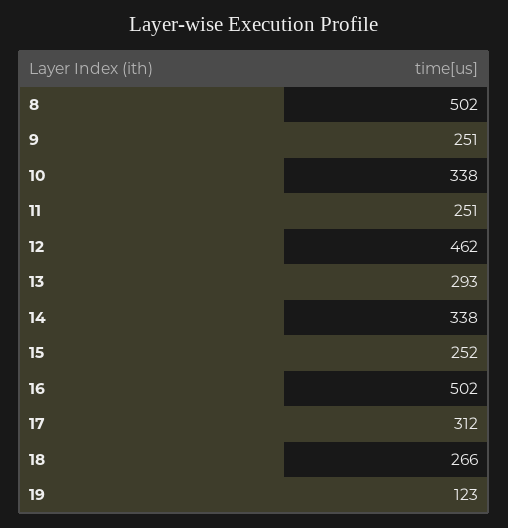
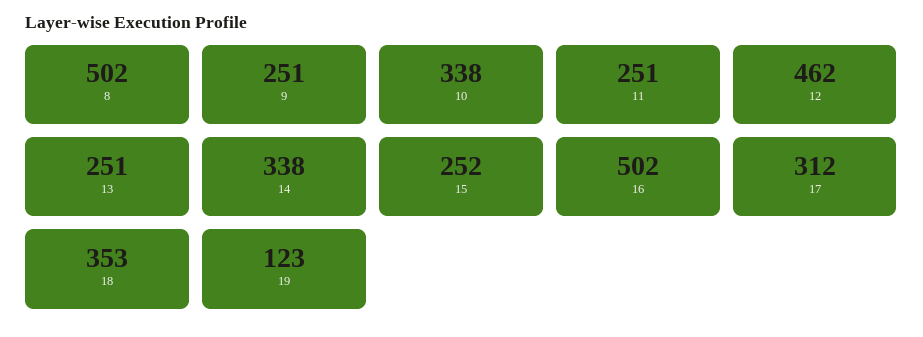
13: 293 -> 251
18: 266 -> 353

